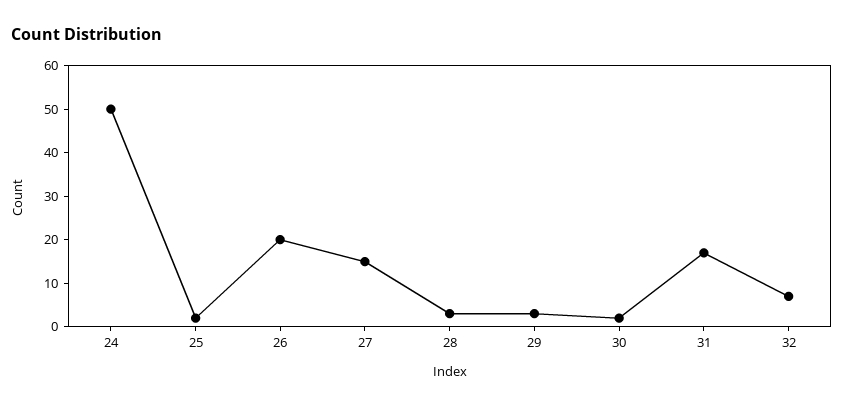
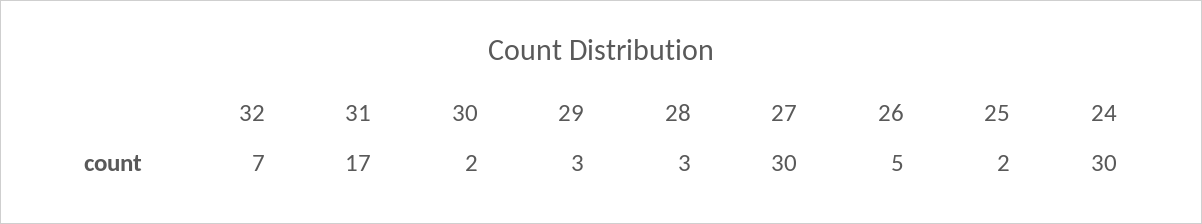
24: 50 -> 30
26: 20 -> 5
27: 15 -> 30

